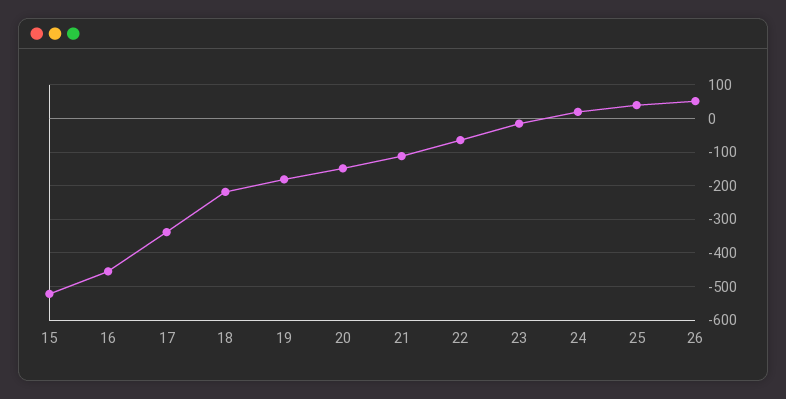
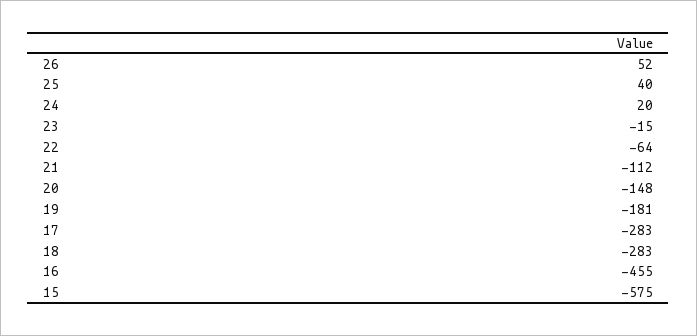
15: -520 -> -575
17: -340 -> -283
18: -220 -> -283

